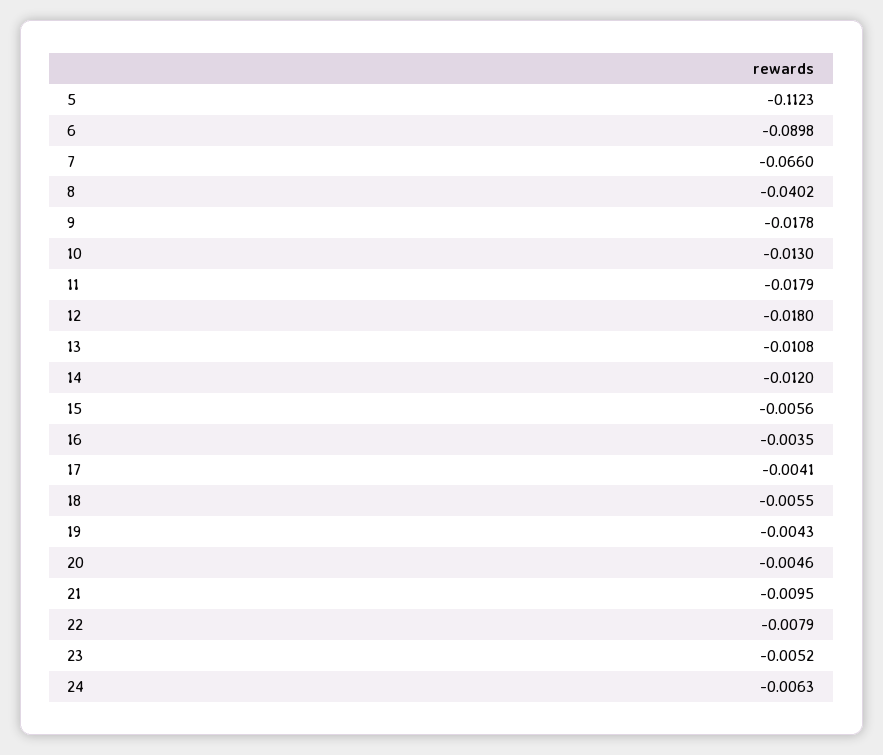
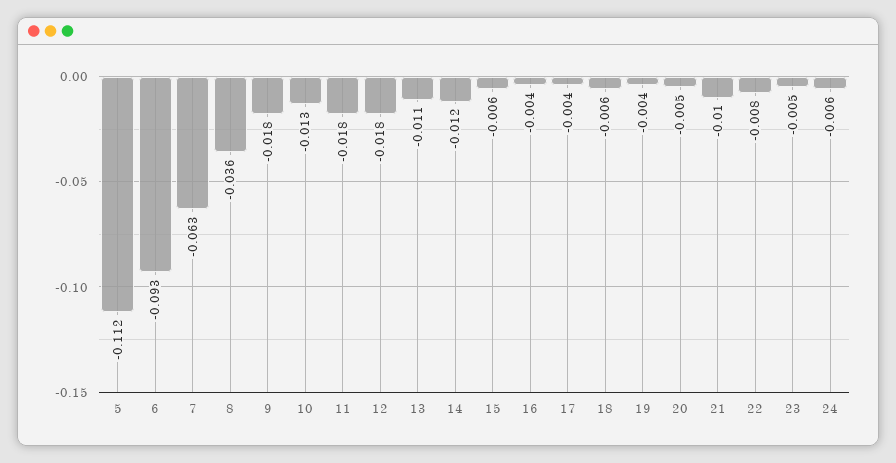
6: -0.0898 -> -0.093
7: -0.066 -> -0.063
8: -0.0402 -> -0.036

